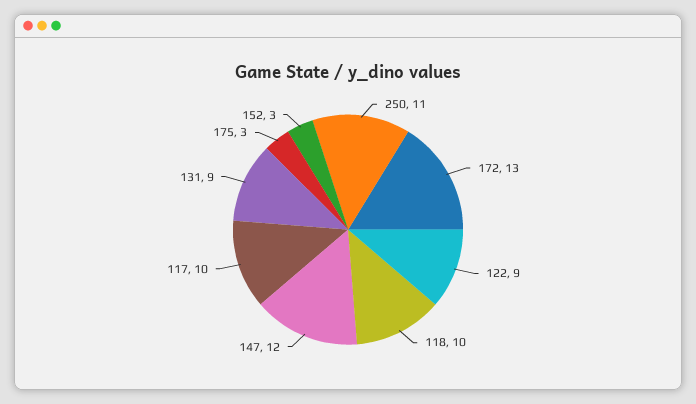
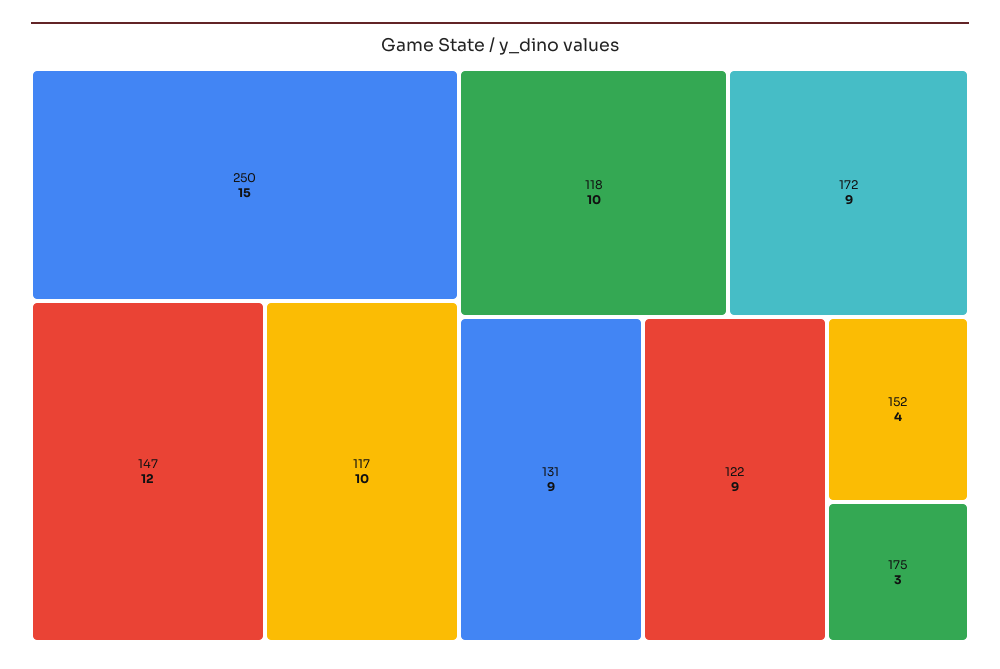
250: 11 -> 15
172: 13 -> 9
152: 3 -> 4

